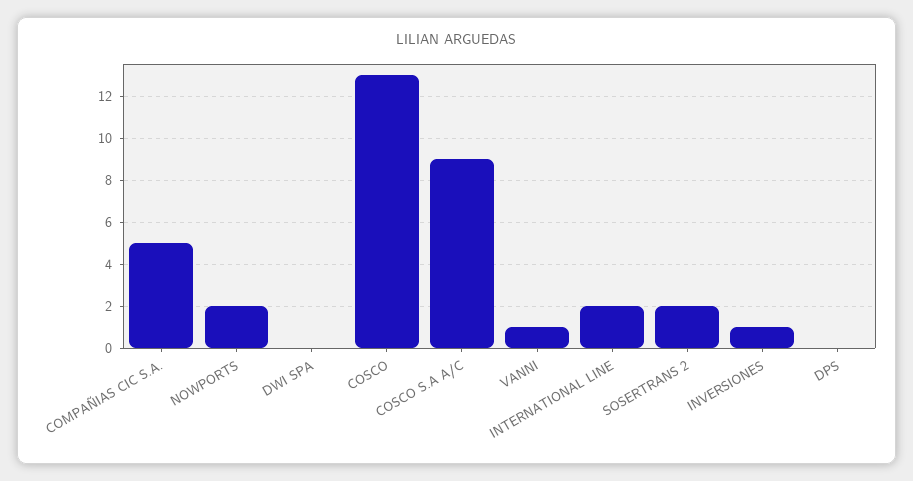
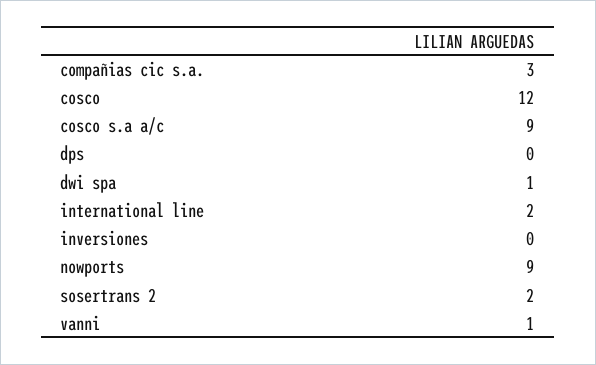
COMPAÑIAS CIC S.A.: 5 -> 3
NOWPORTS: 2 -> 9
DWI SPA: 0 -> 1
COSCO: 13 -> 12
INVERSIONES: 1 -> 0

